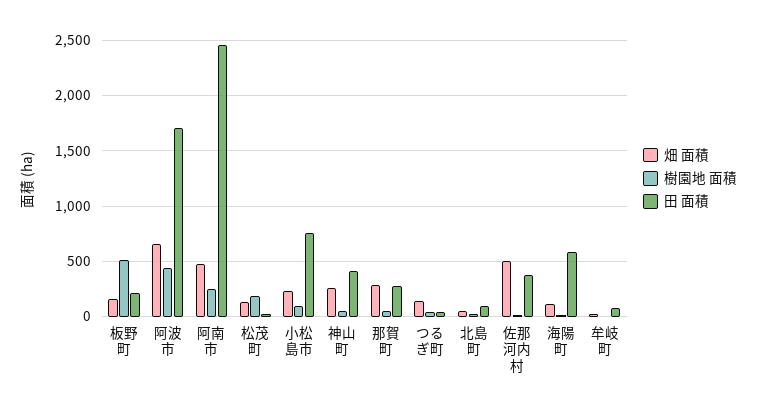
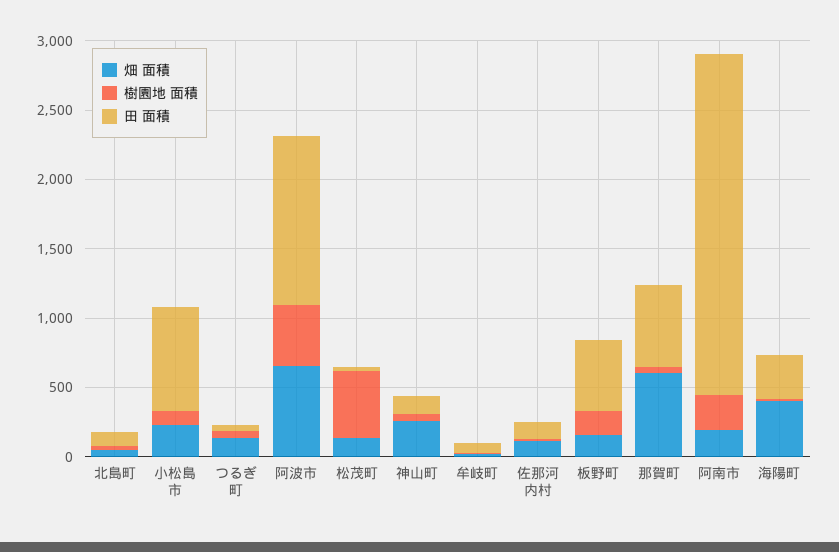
樹園地 面積, 板野町: 500 -> 200
田 面積, 板野町: 200 -> 500
田 面積, 阿波市: 1700 -> 1200
畑 面積, 阿南市: 500 -> 200
樹園地 面積, 松茂町: 200 -> 500
田 面積, 神山町: 400 -> 100
畑 面積, 那賀町: 300 -> 600
田 面積, 那賀町: 300 -> 600
畑 面積, 佐那河内村: 500 -> 100
田 面積, 佐那河内村: 400 -> 100
畑 面積, 海陽町: 100 -> 400
田 面積, 海陽町: 600 -> 300

